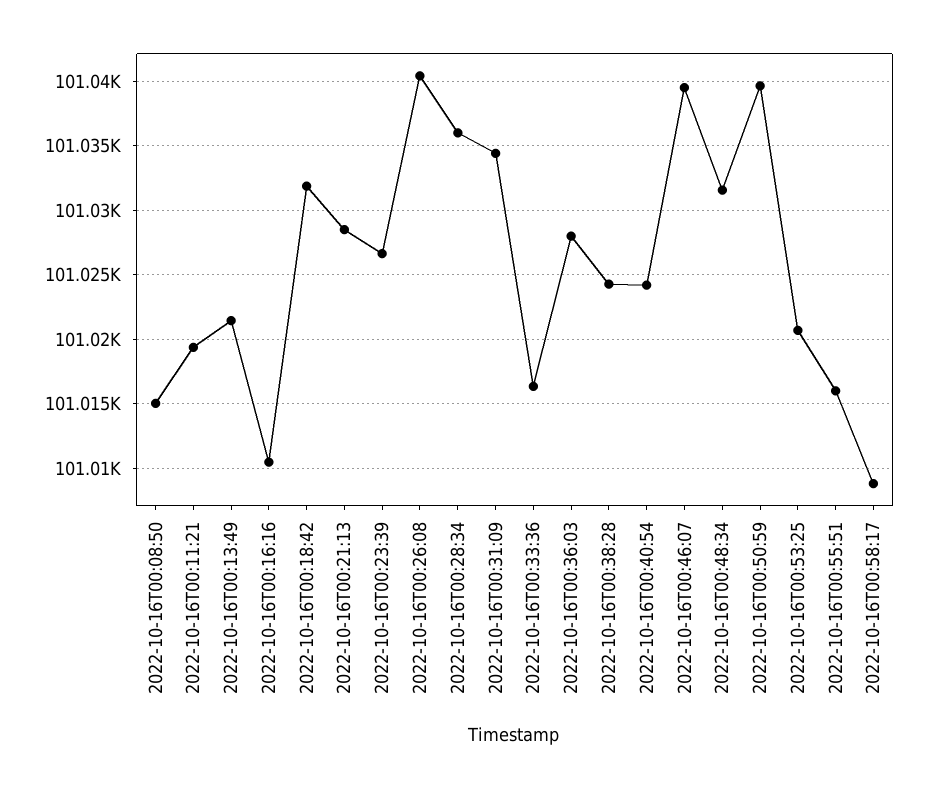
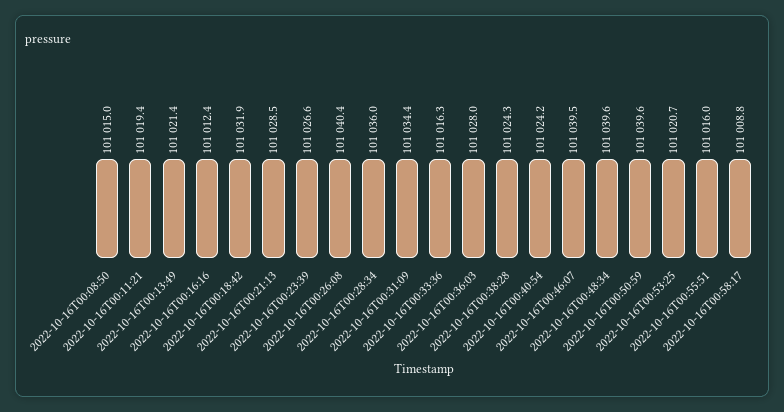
2022-10-16T00:16:16: 101010.5 -> 101012.4
2022-10-16T00:48:34: 101031.5 -> 101039.6

